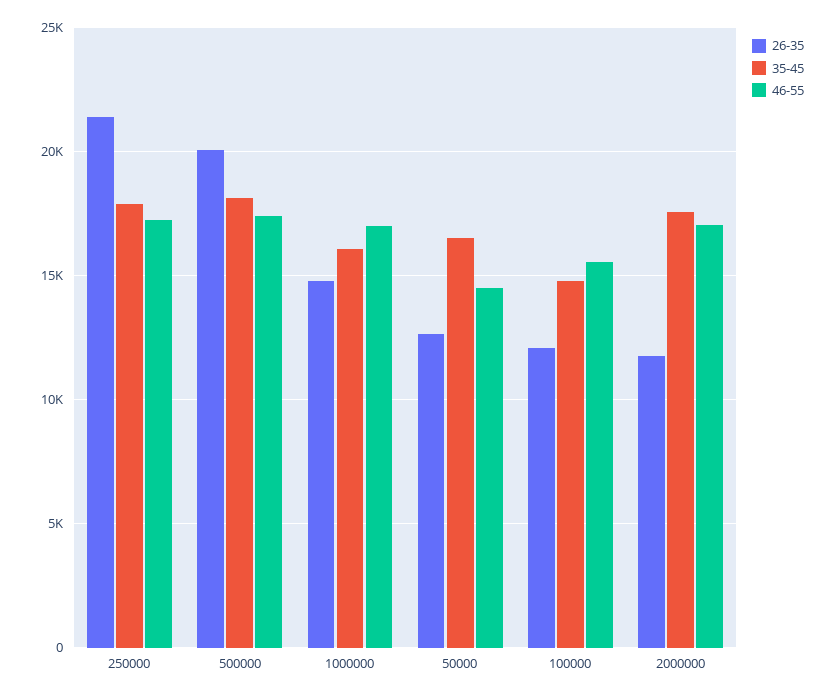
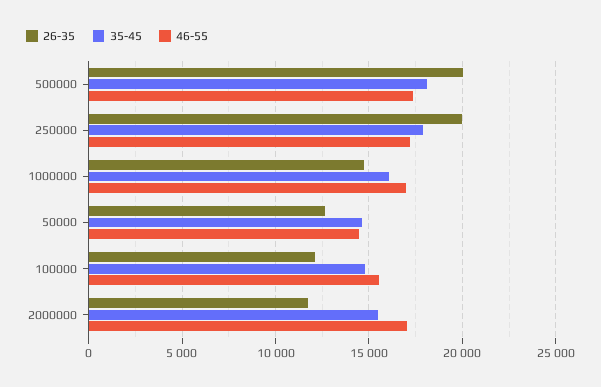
26-35, 250000: 21500 -> 20000
35-45, 50000: 16500 -> 14500
35-45, 2000000: 17500 -> 15500

